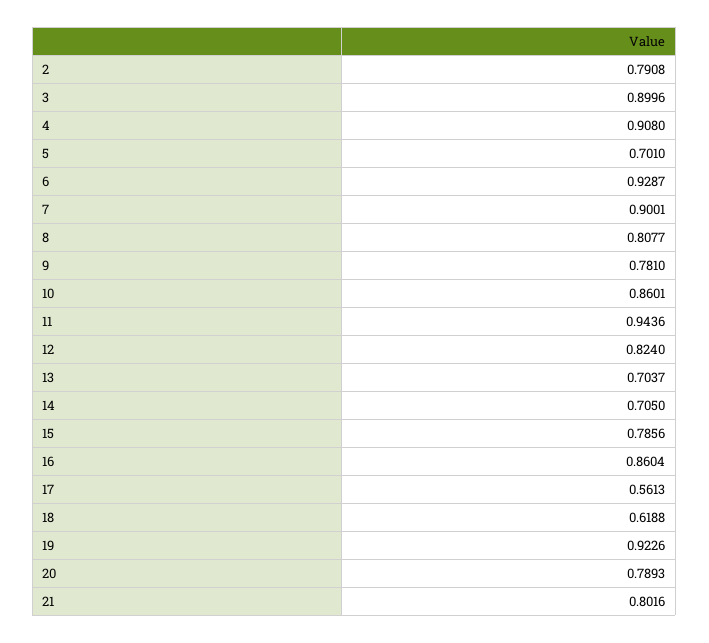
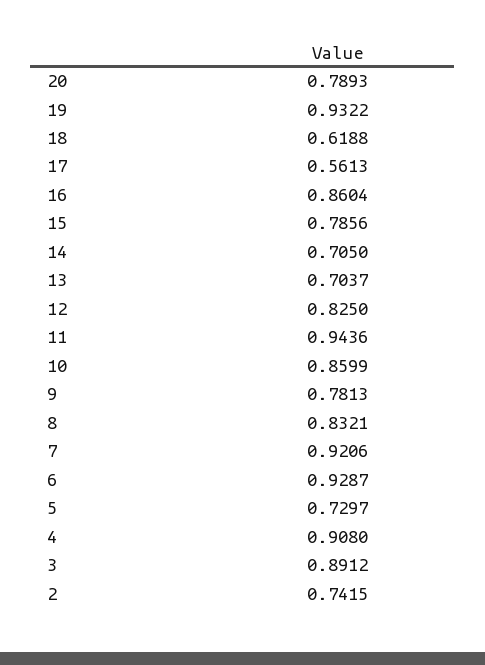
2: 0.7908 -> 0.7415
3: 0.8996 -> 0.8912
5: 0.701 -> 0.7297
7: 0.9001 -> 0.9206
8: 0.8077 -> 0.8321
9: 0.781 -> 0.7813
10: 0.8601 -> 0.8599
12: 0.824 -> 0.825
19: 0.9226 -> 0.9322
21: 0.8016 -> none

